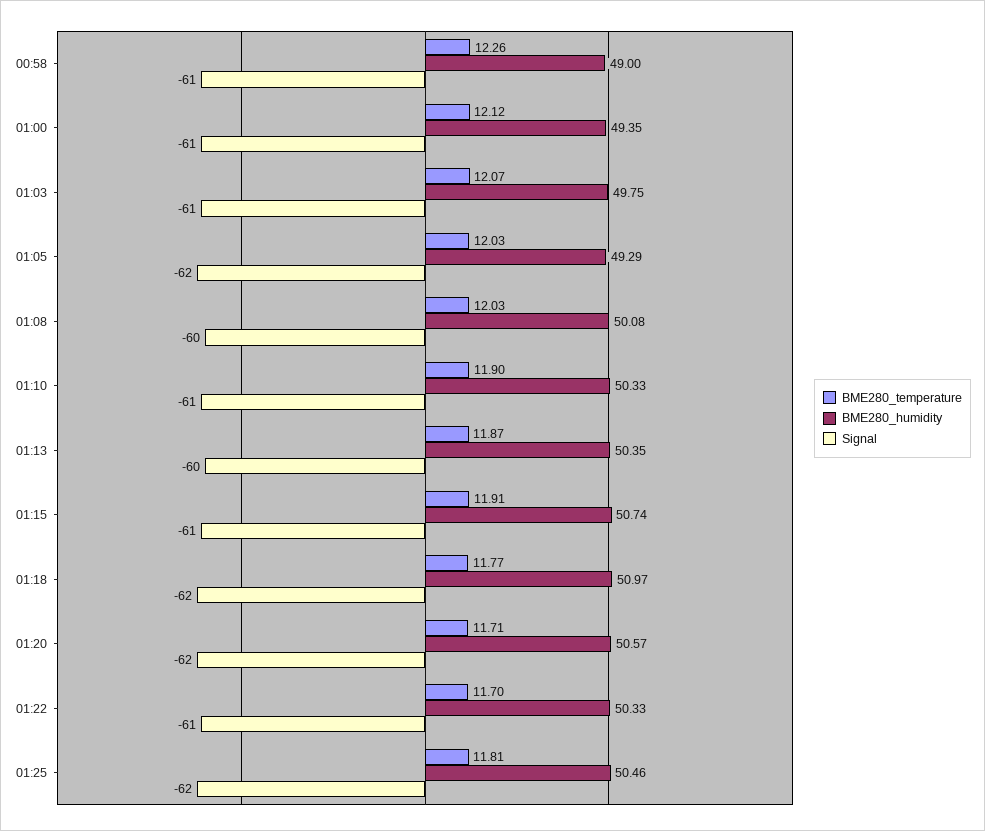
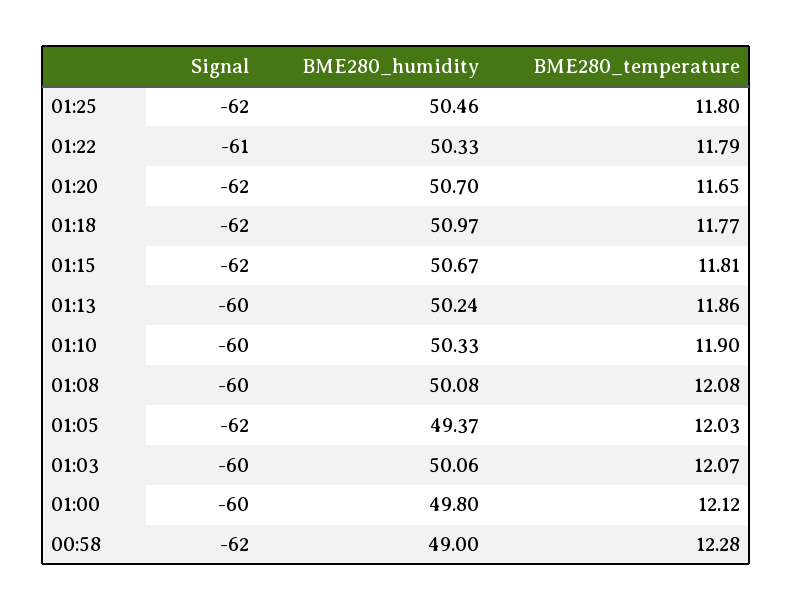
BME280_temperature, 00:58: 12.26 -> 12.28
Signal, 00:58: -61 -> -62
BME280_humidity, 01:00: 49.35 -> 49.8
Signal, 01:00: -61 -> -60
BME280_humidity, 01:03: 49.75 -> 50.06
Signal, 01:03: -61 -> -60
BME280_humidity, 01:05: 49.29 -> 49.37
BME280_temperature, 01:08: 12.03 -> 12.08
Signal, 01:10: -61 -> -60
BME280_temperature, 01:13: 11.87 -> 11.86
BME280_humidity, 01:13: 50.35 -> 50.24
BME280_temperature, 01:15: 11.91 -> 11.81
BME280_humidity, 01:15: 50.74 -> 50.67
Signal, 01:15: -61 -> -62
BME280_temperature, 01:20: 11.71 -> 11.65
BME280_humidity, 01:20: 50.57 -> 50.7
BME280_temperature, 01:22: 11.7 -> 11.79
BME280_temperature, 01:25: 11.81 -> 11.8

